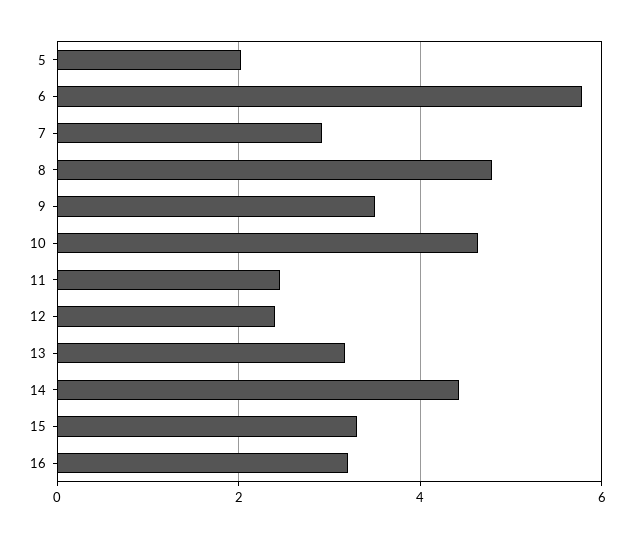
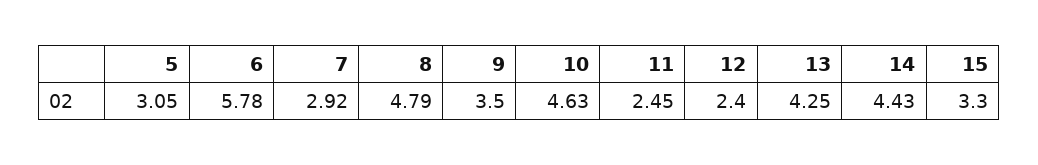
5: 2 -> 3.05
13: 3.2 -> 4.25
16: 3.2 -> none

